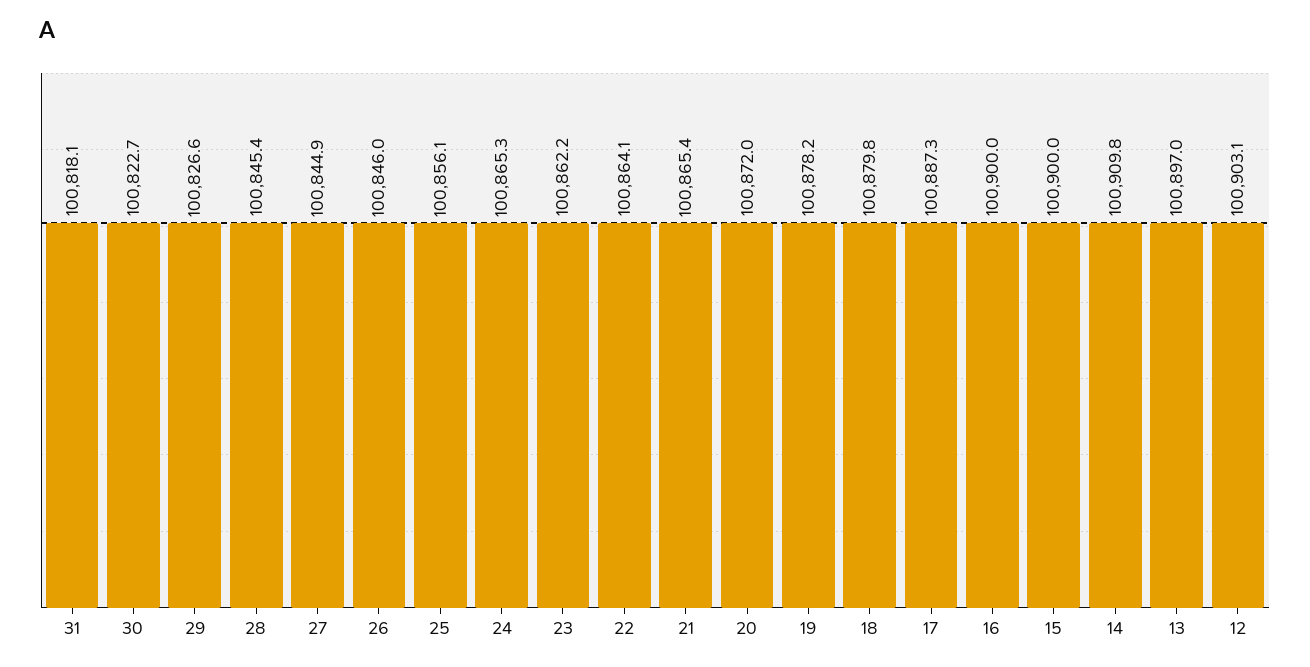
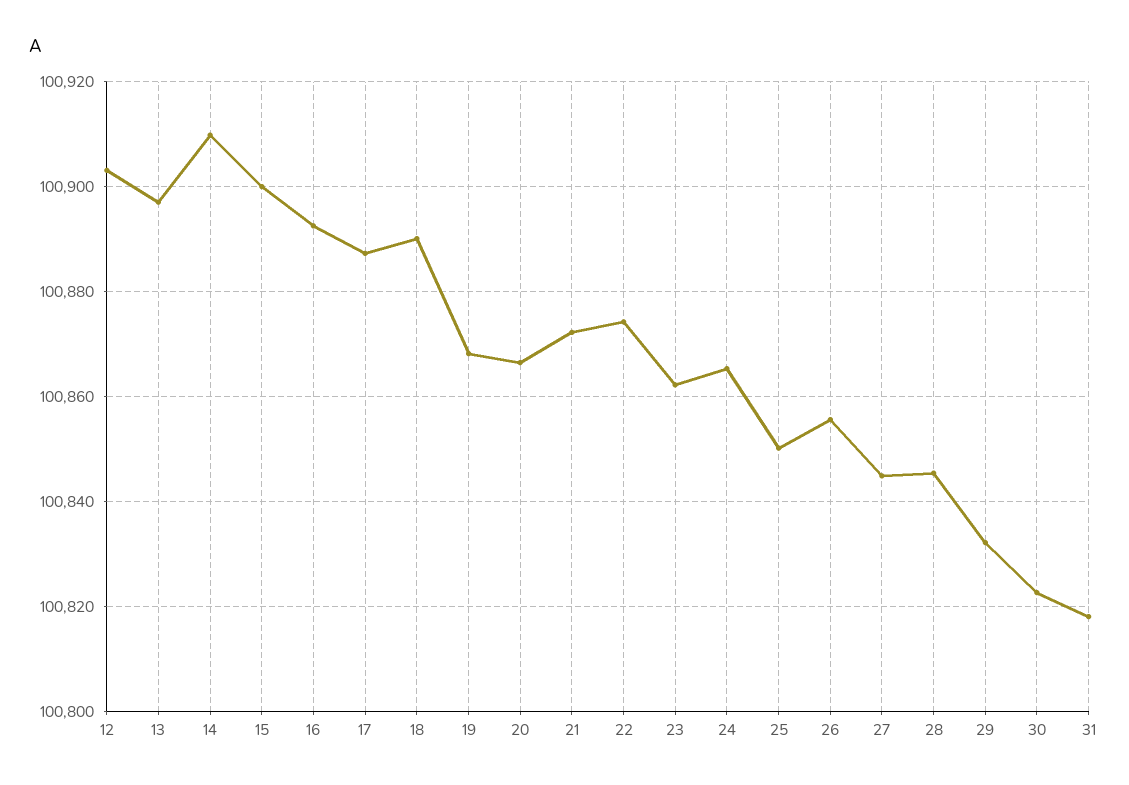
29: 100826.6 -> 100832
26: 100846 -> 100856
25: 100856.1 -> 100850
22: 100864.1 -> 100874
21: 100865.4 -> 100872
20: 100872 -> 100866
19: 100878.2 -> 100868
18: 100879.8 -> 100890
16: 100900 -> 100892

